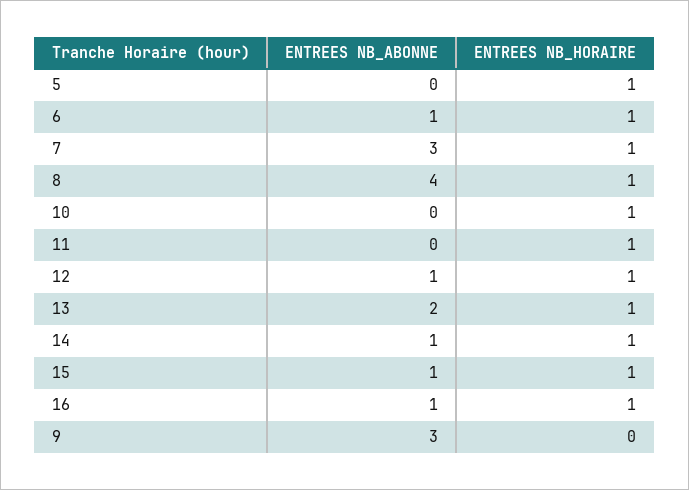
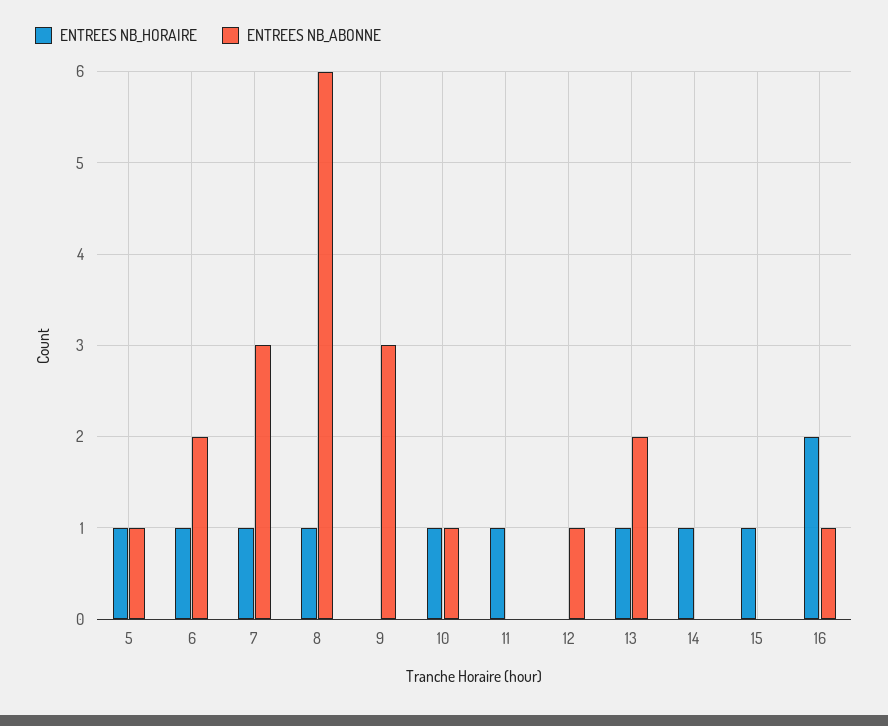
ENTREES NB_ABONNE, 5: 0 -> 1
ENTREES NB_ABONNE, 6: 1 -> 2
ENTREES NB_ABONNE, 8: 4 -> 6
ENTREES NB_ABONNE, 10: 0 -> 1
ENTREES NB_HORAIRE, 12: 1 -> 0
ENTREES NB_ABONNE, 14: 1 -> 0
ENTREES NB_ABONNE, 15: 1 -> 0
ENTREES NB_HORAIRE, 16: 1 -> 2

